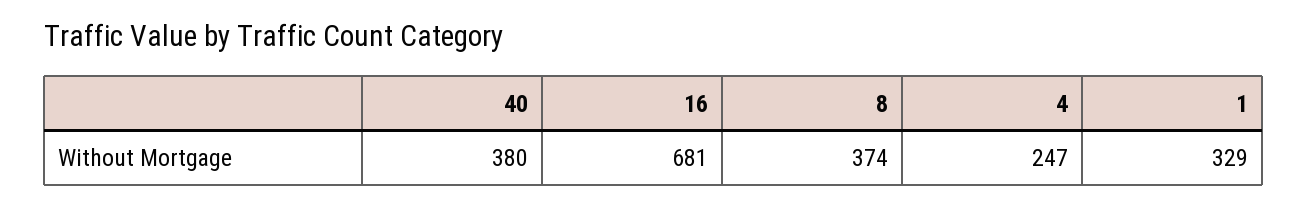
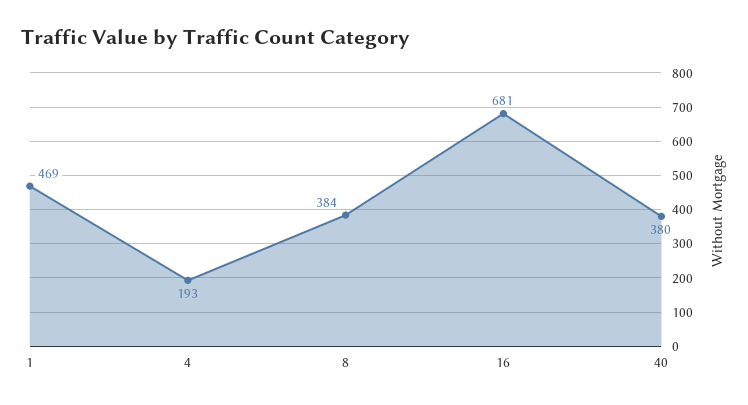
8: 374 -> 384
4: 247 -> 193
1: 329 -> 469

